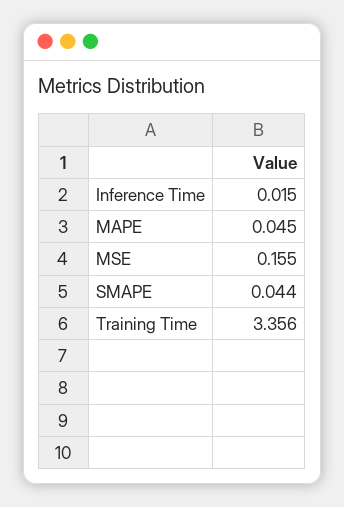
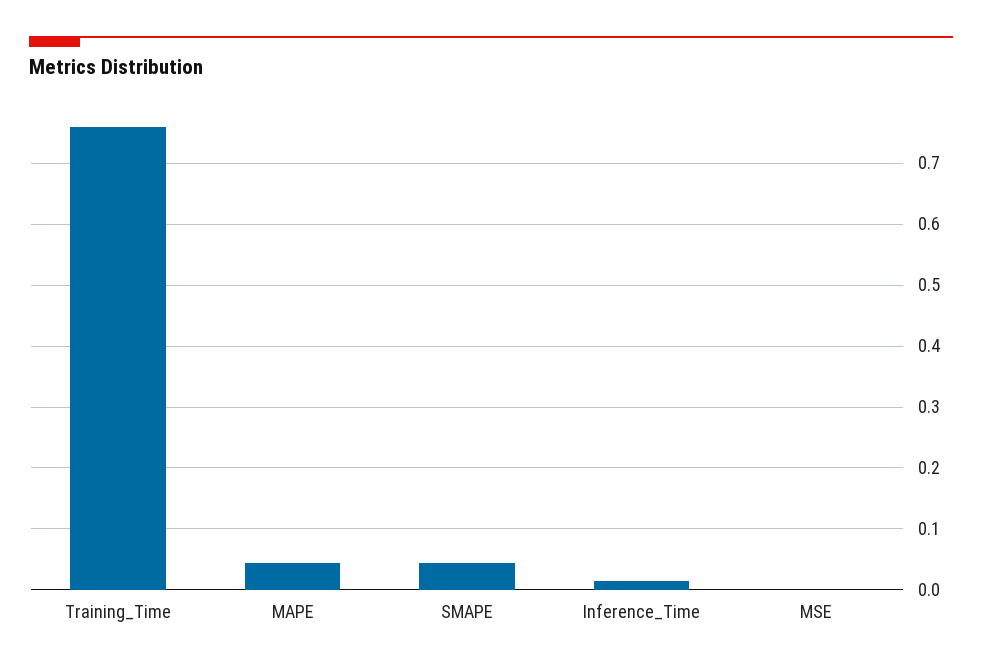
MSE: 0.155 -> 0
Training Time: 3.356 -> 0.76

